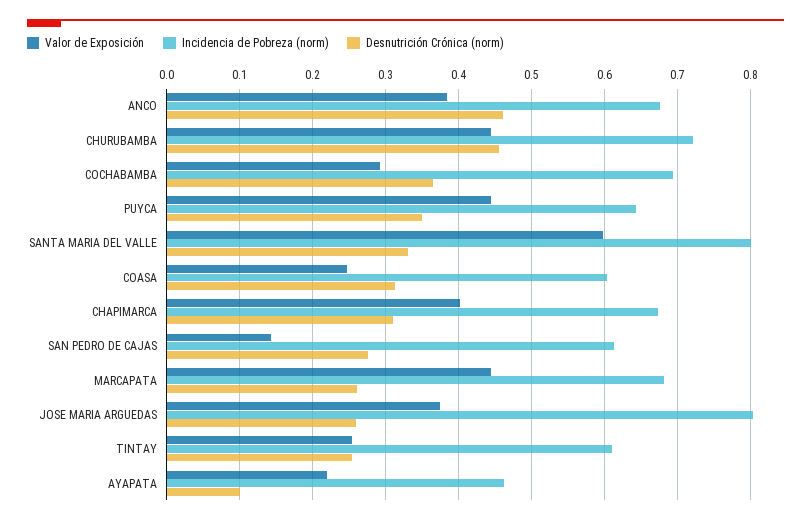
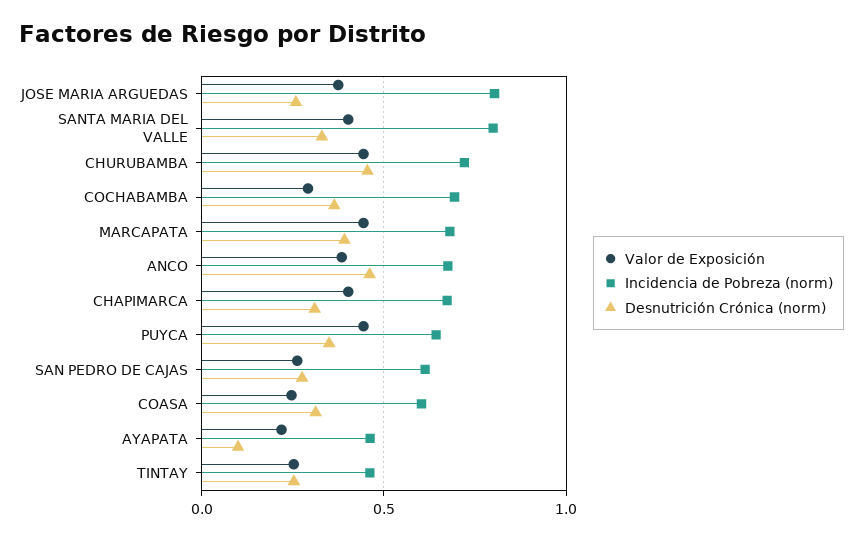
Valor de Exposición, SANTA MARIA DEL VALLE: 0.6 -> 0.4
Valor de Exposición, SAN PEDRO DE CAJAS: 0.14 -> 0.25
Desnutrición Crónica (norm), MARCAPATA: 0.26 -> 0.4
Incidencia de Pobreza (norm), TINTAY: 0.61 -> 0.45

